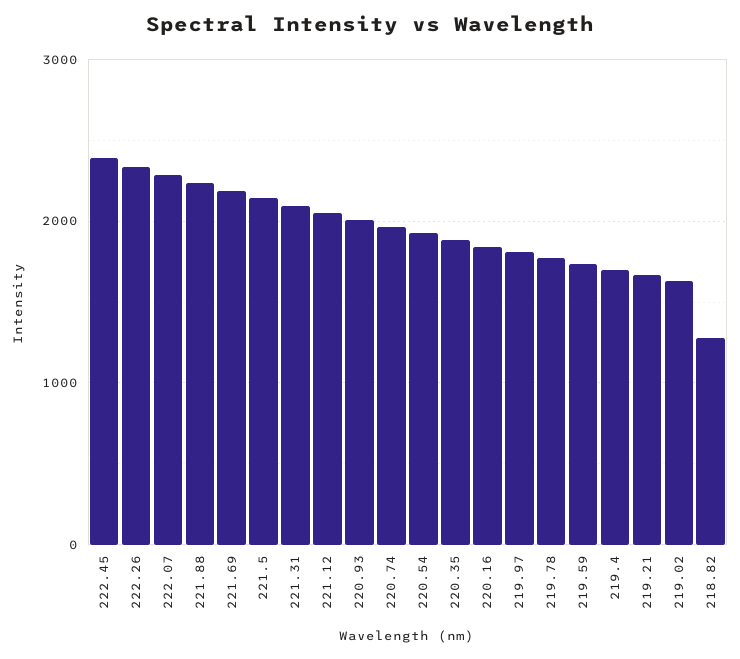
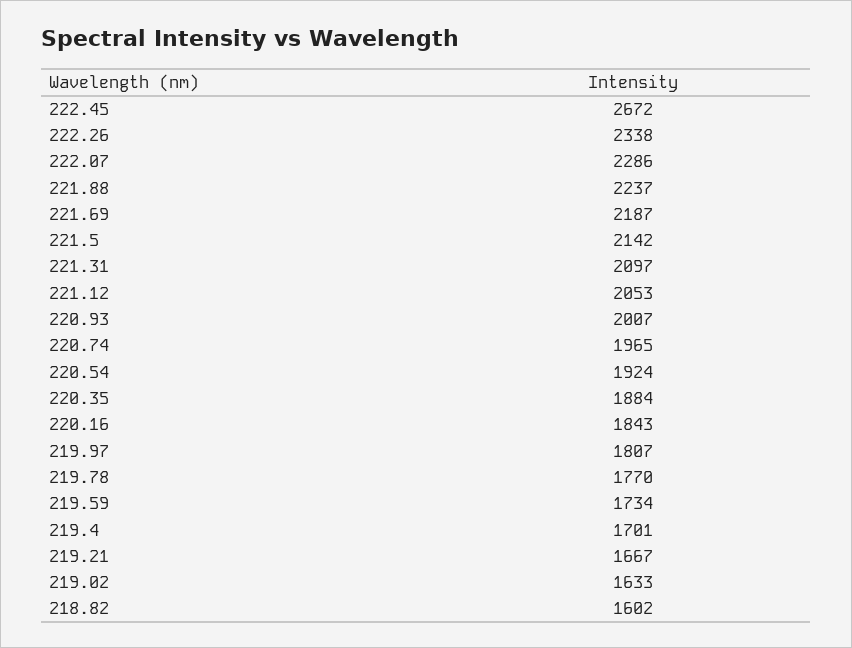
222.45: 2400 -> 2672
218.82: 1300 -> 1602

